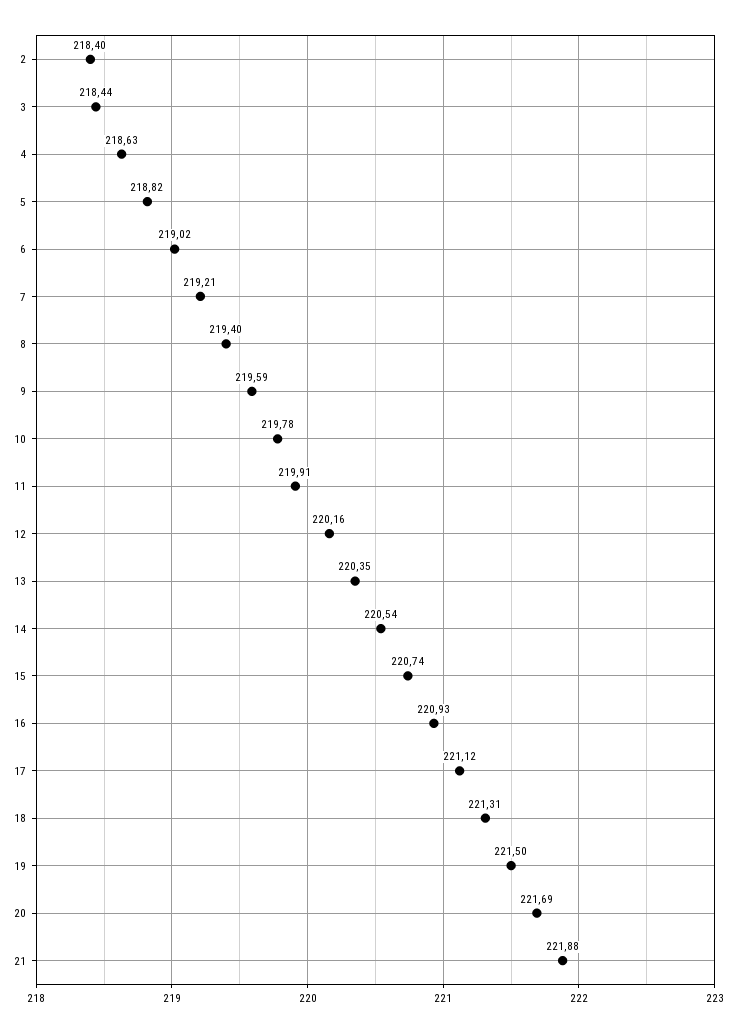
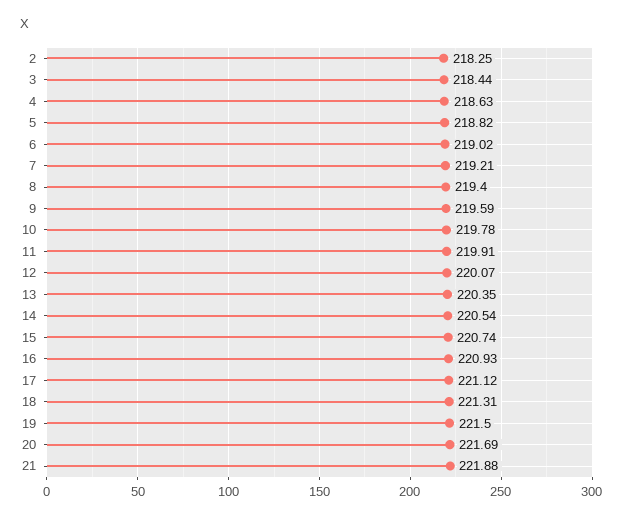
2: 218.4 -> 218.25
12: 220.16 -> 220.07

